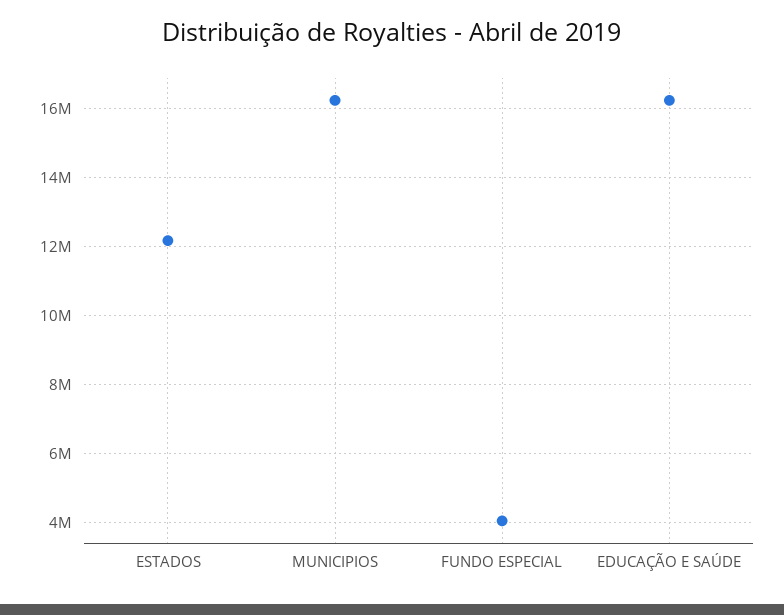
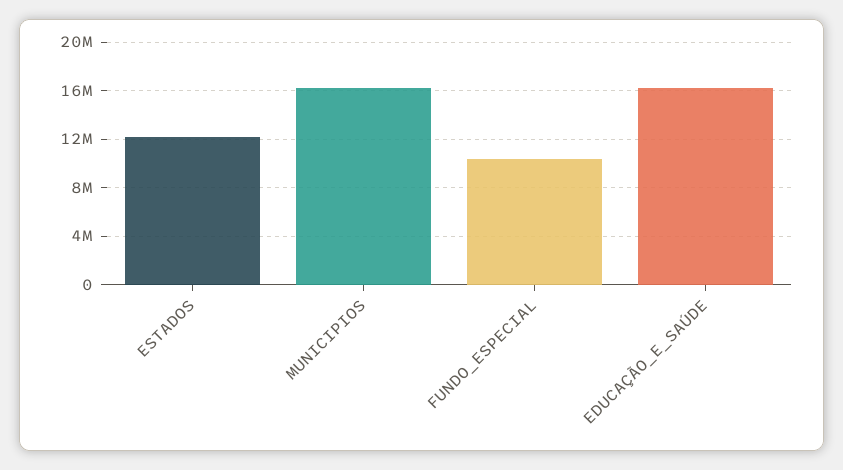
FUNDO ESPECIAL: 4000000 -> 10500000

